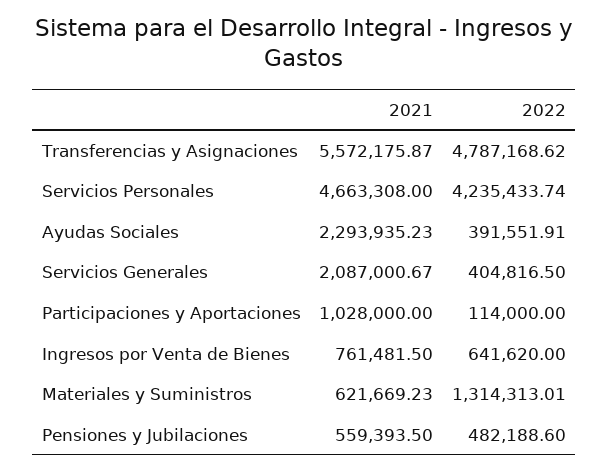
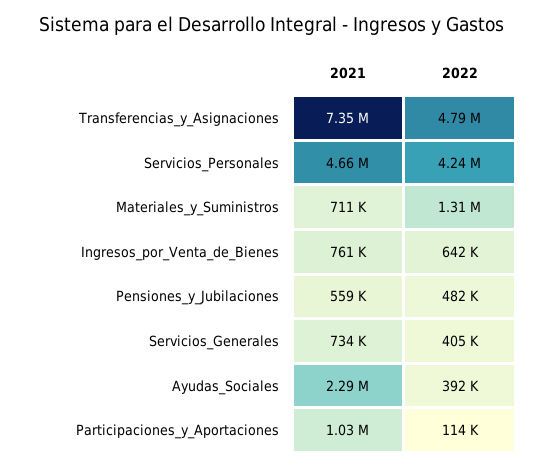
2021, Transferencias y Asignaciones: 5572175.87 -> 7350000
2021, Servicios Generales: 2087000.67 -> 734000
2021, Materiales y Suministros: 621669.23 -> 711000

